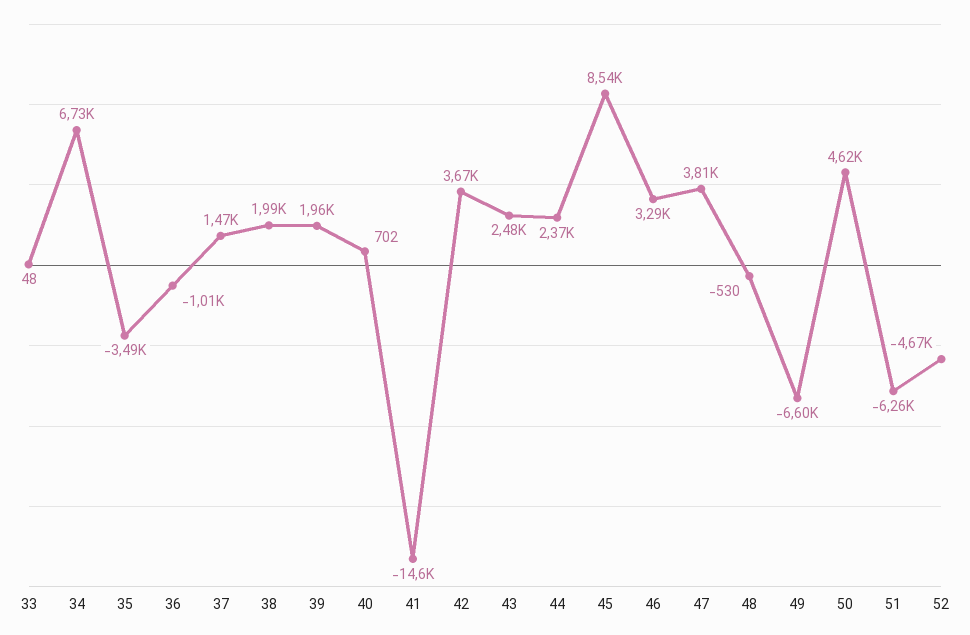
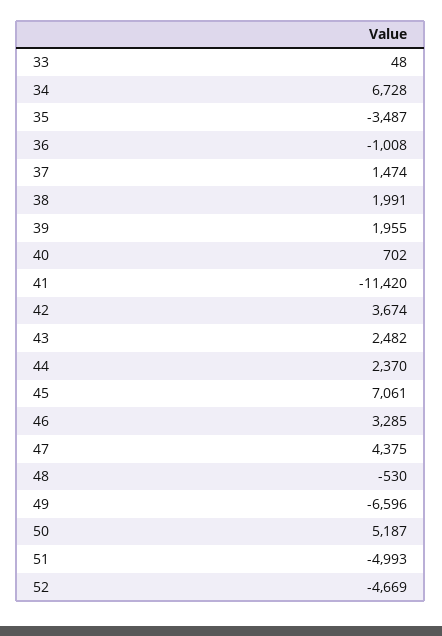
41: -14600 -> -11420
45: 8540 -> 7061
47: 3810 -> 4375
50: 4620 -> 5187
51: -6260 -> -4993

